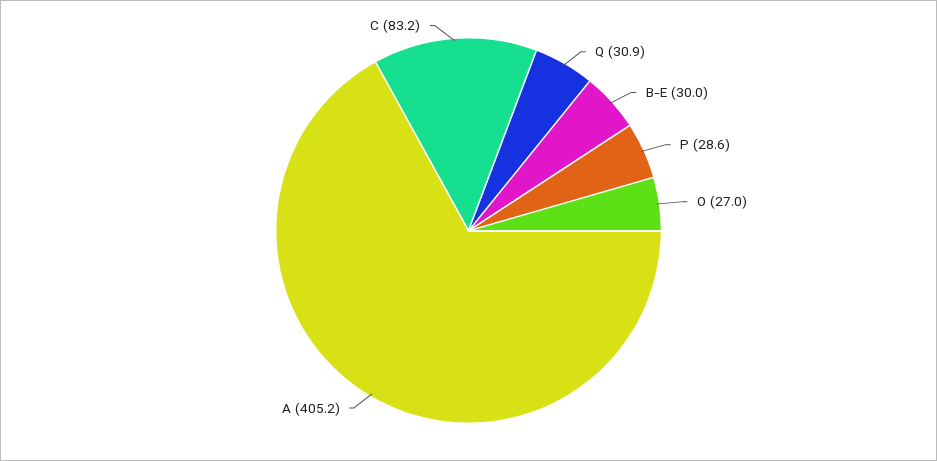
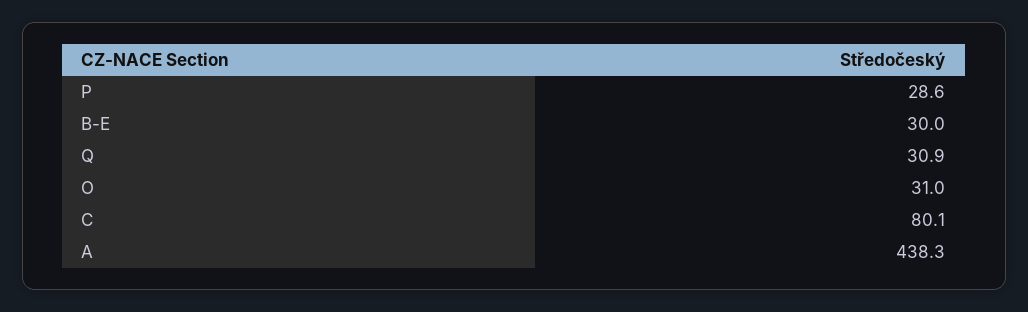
O: 27 -> 31
A: 405.2 -> 438.3
C: 83.2 -> 80.1

